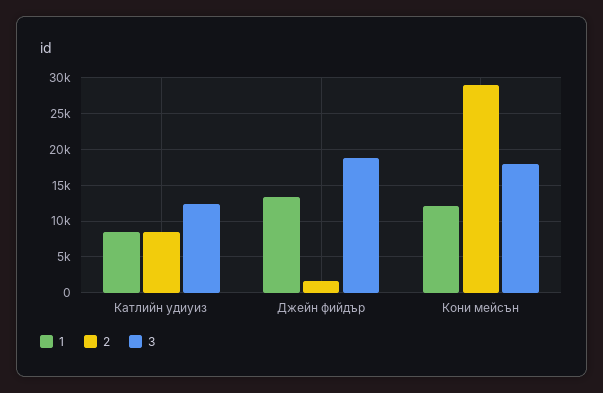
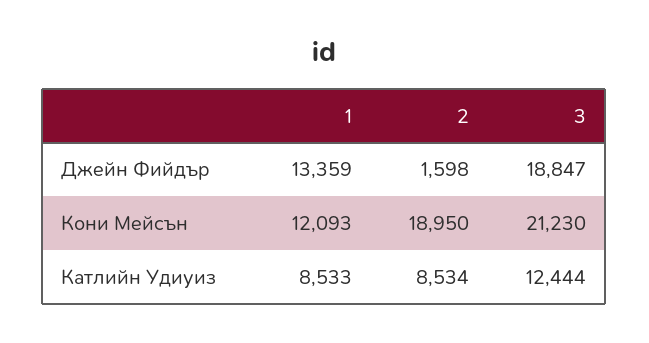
2, Кони мейсън: 29000 -> 18950
3, Кони мейсън: 18000 -> 21230

